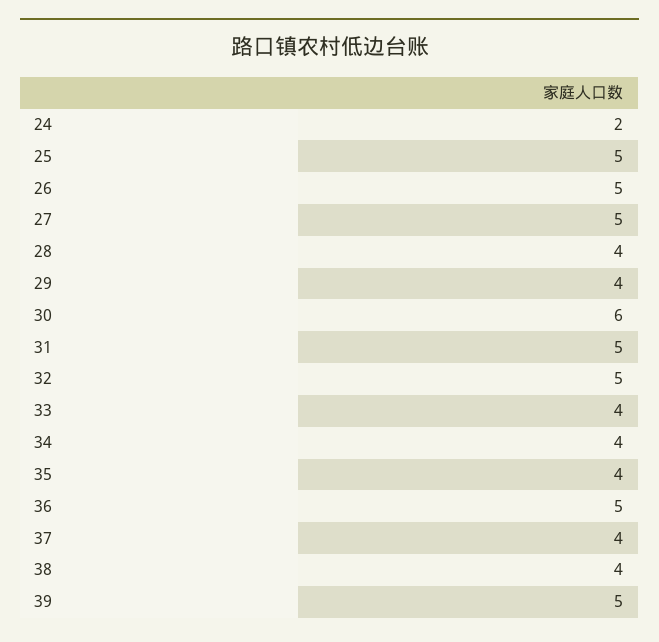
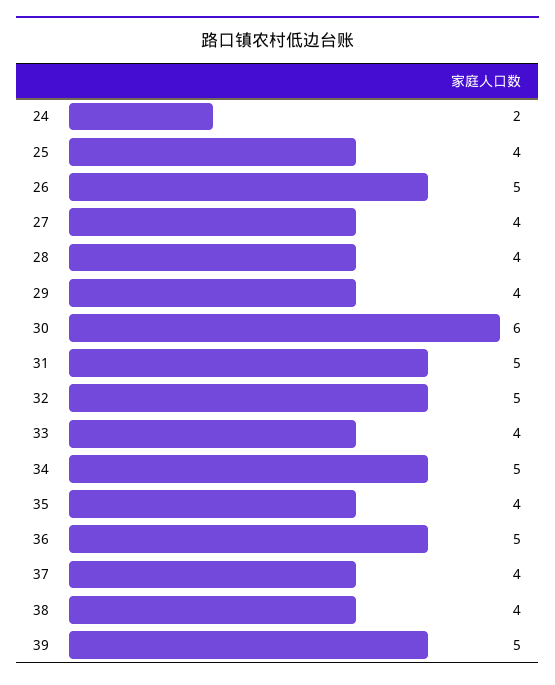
25: 5 -> 4
27: 5 -> 4
34: 4 -> 5

